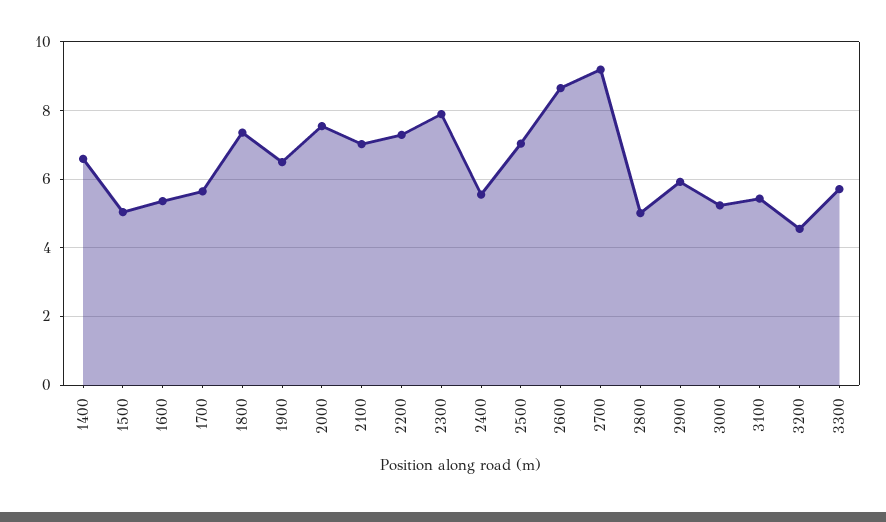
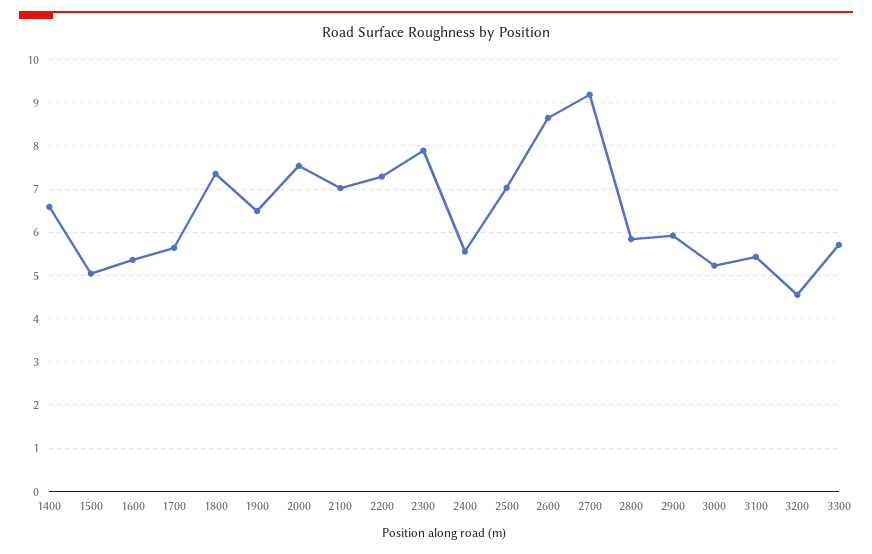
2800: 5 -> 5.8

